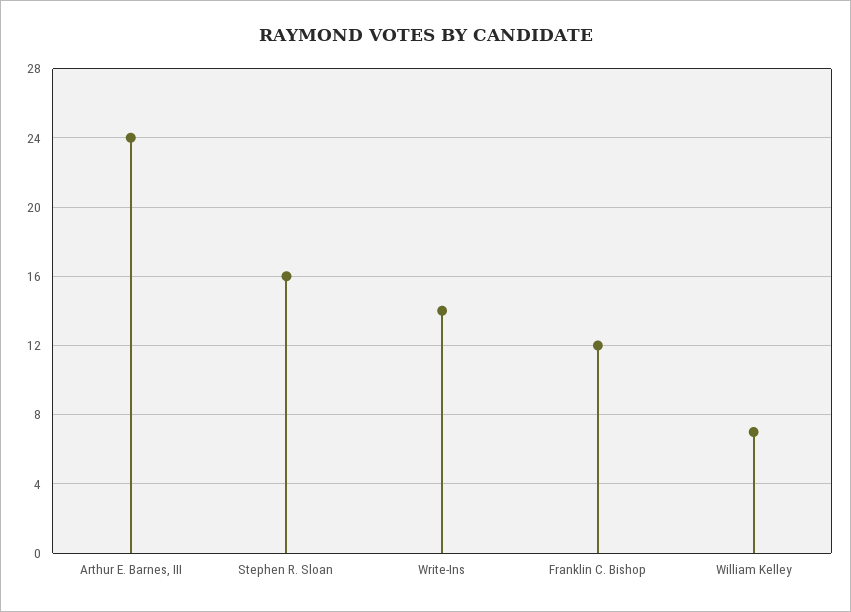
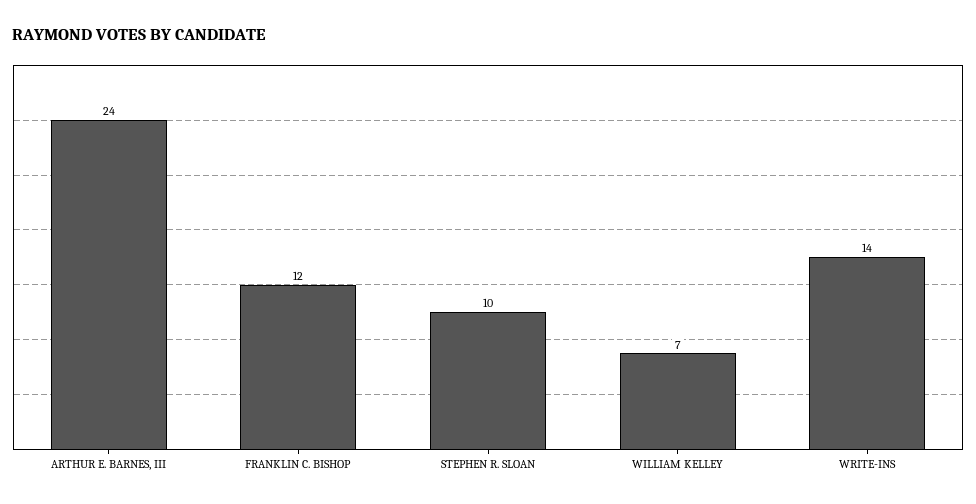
Stephen R. Sloan: 16 -> 10

